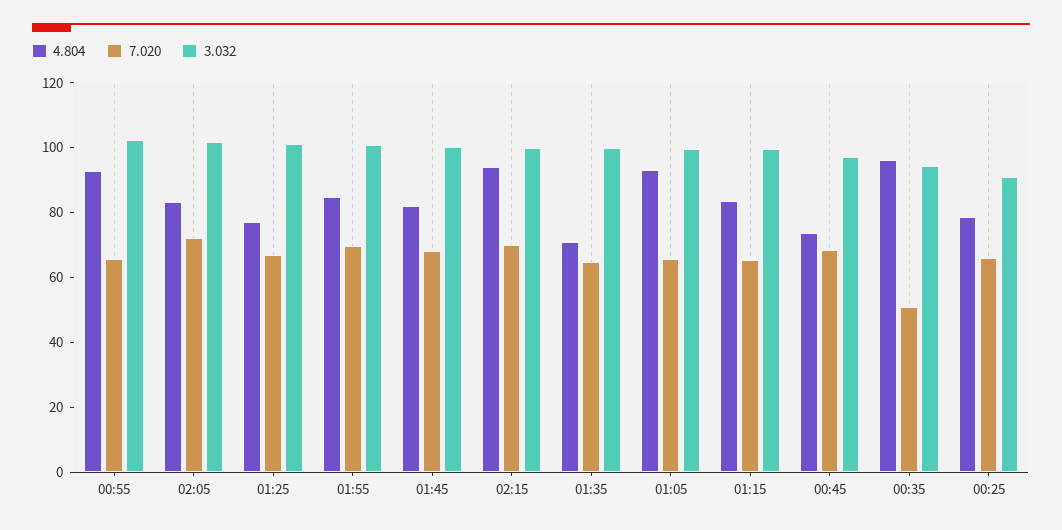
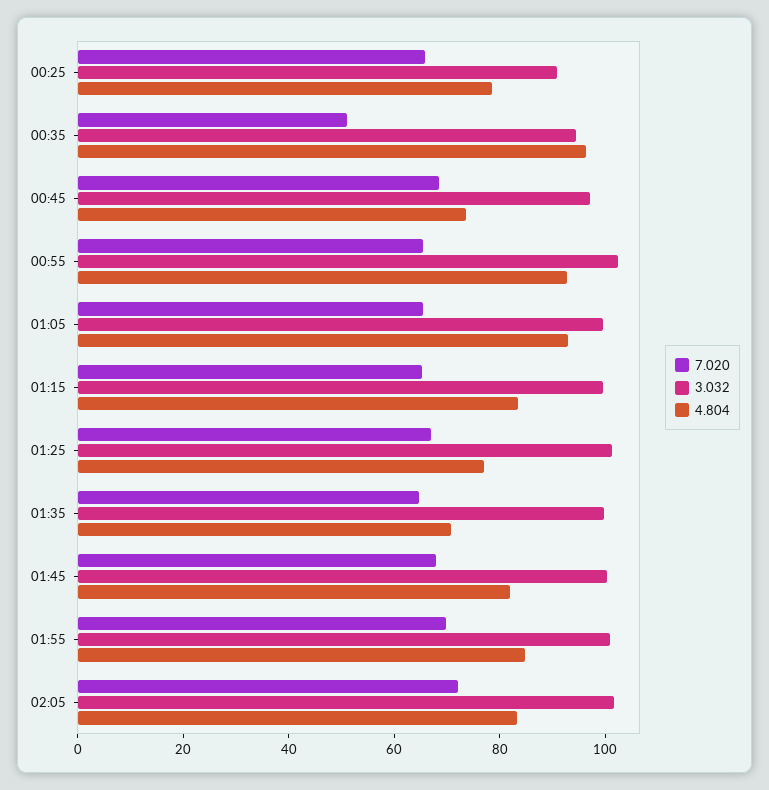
4.804, 02:15: 95 -> none
7.020, 02:15: 70 -> none
3.032, 02:15: 100 -> none

